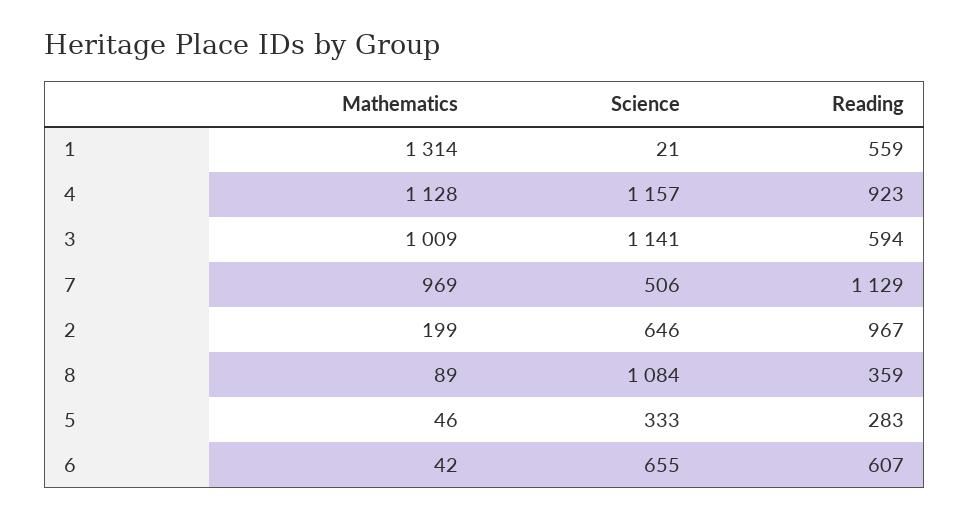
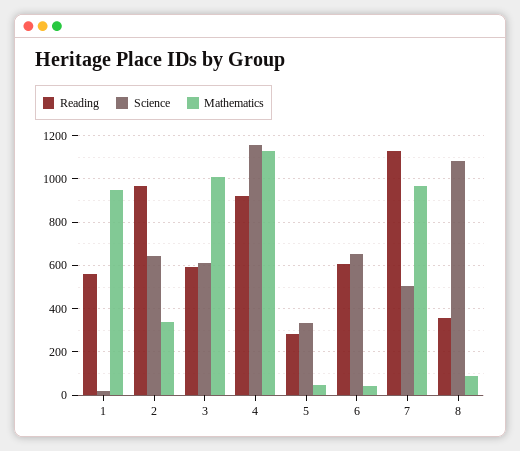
Mathematics, 1: 1314 -> 950
Science, 3: 1141 -> 600
Mathematics, 2: 199 -> 350

